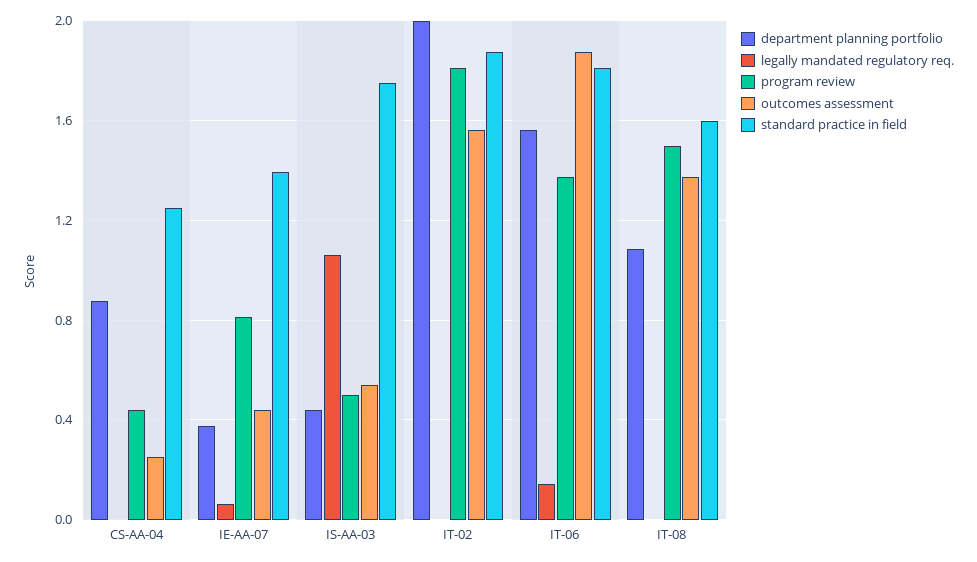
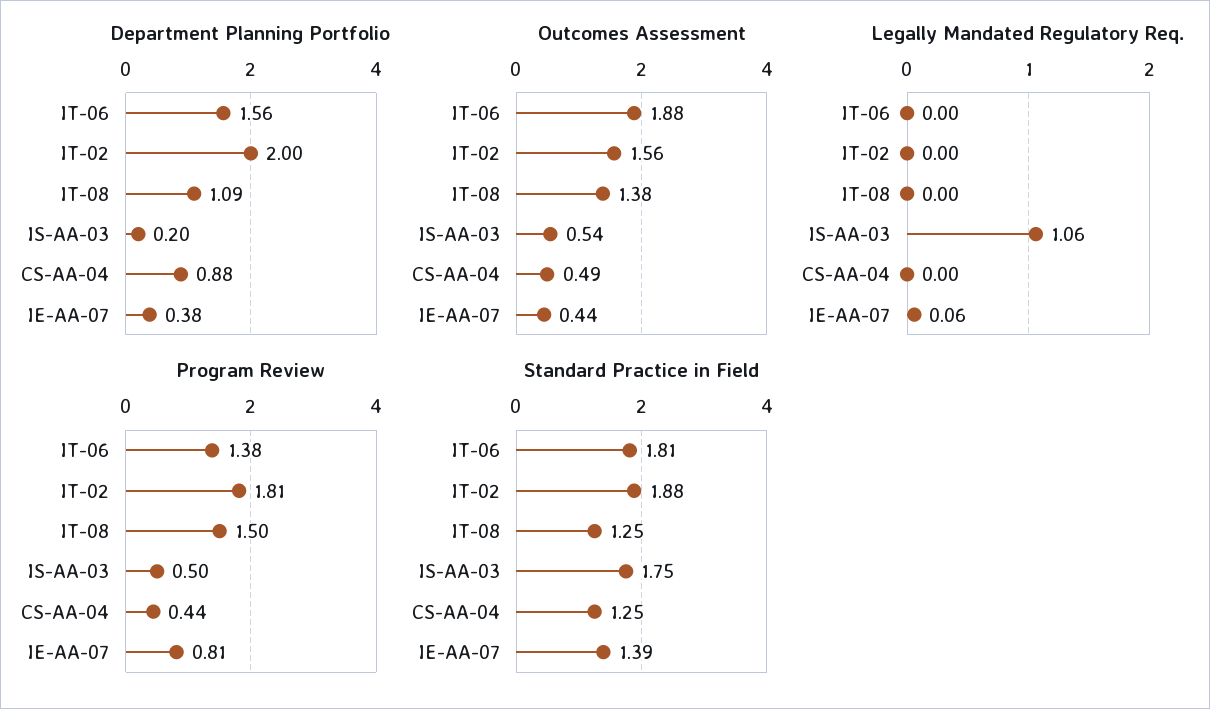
outcomes assessment, CS-AA-04: 0.25 -> 0.49
department planning portfolio, IS-AA-03: 0.45 -> 0.2
legally mandated regulatory req., IT-06: 0.15 -> 0
standard practice in field, IT-08: 1.6 -> 1.25

